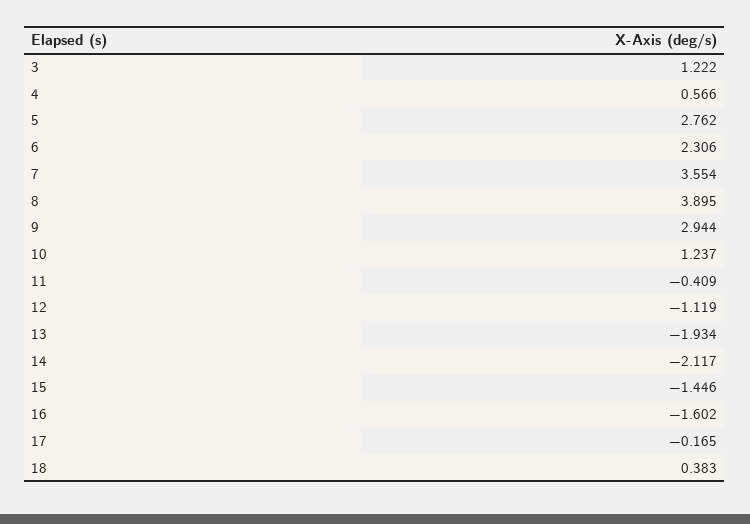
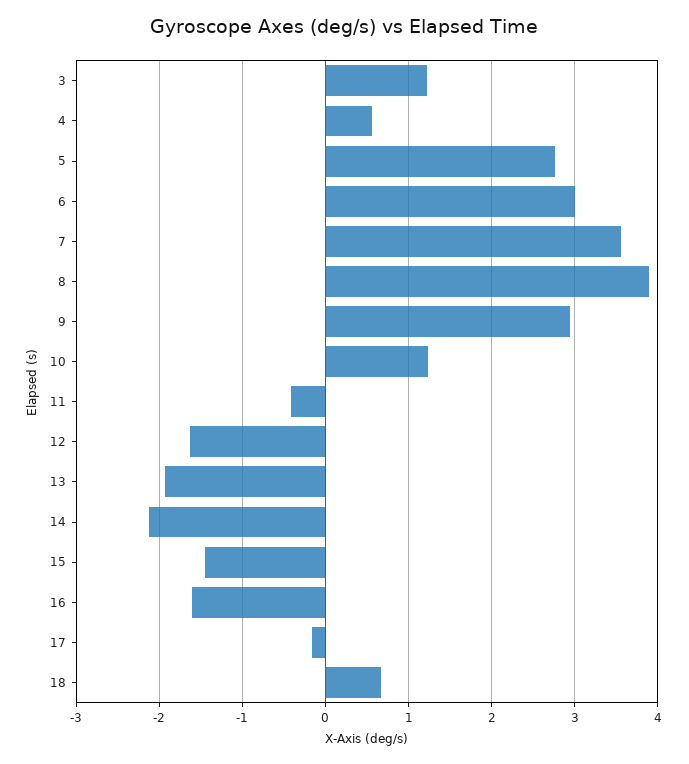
6: 2.306 -> 3
12: -1.119 -> -1.6
18: 0.383 -> 0.7

